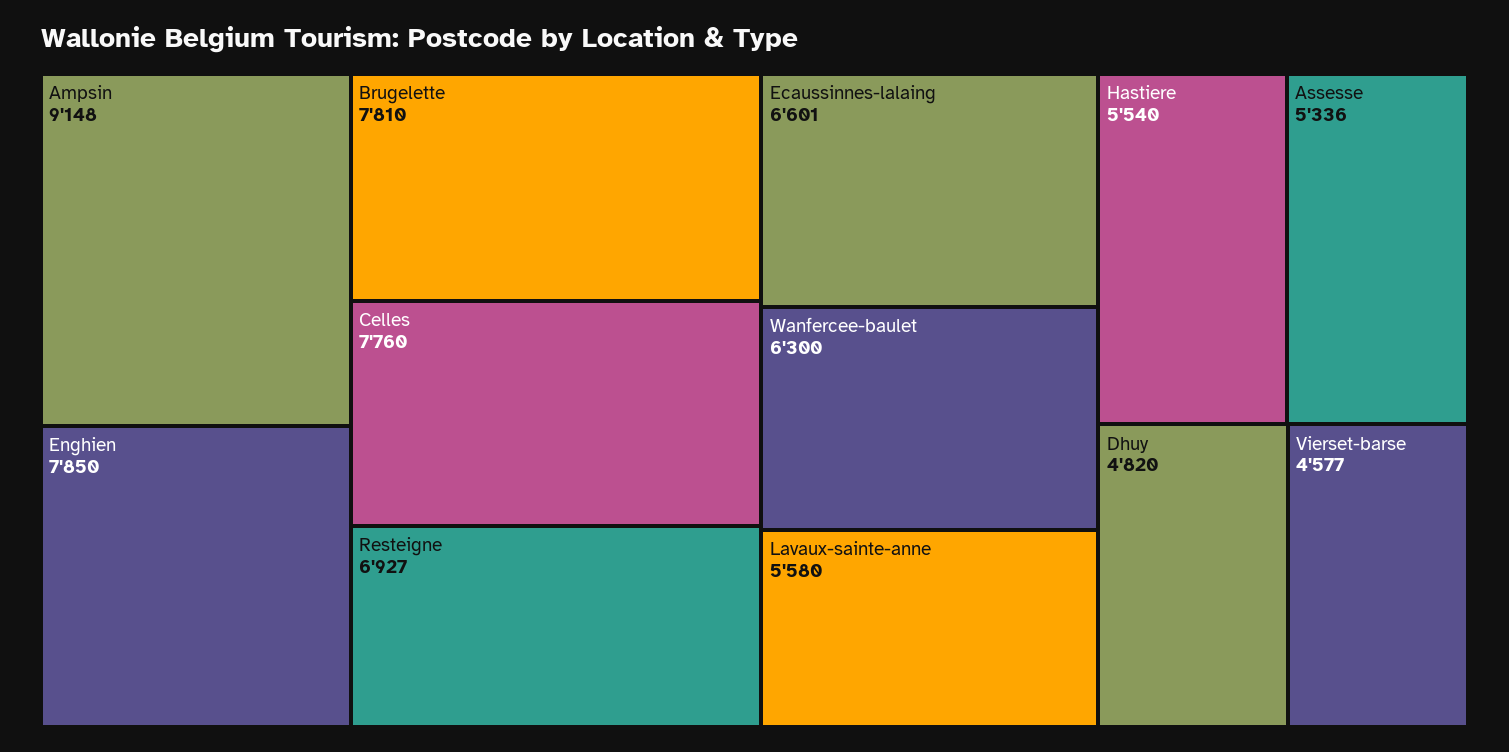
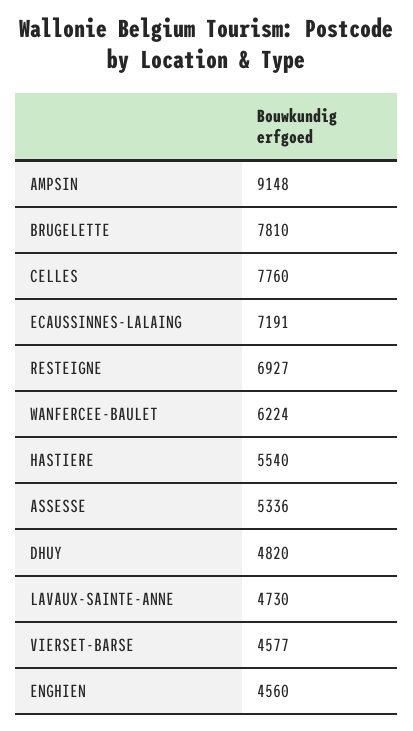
Enghien: 7850 -> 4560
Ecaussinnes-lalaing: 6601 -> 7191
Wanfercee-baulet: 6300 -> 6224
Lavaux-sainte-anne: 5580 -> 4730

